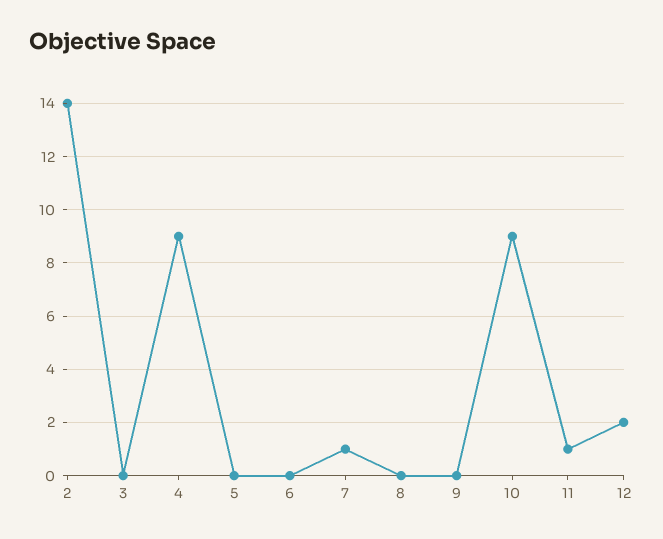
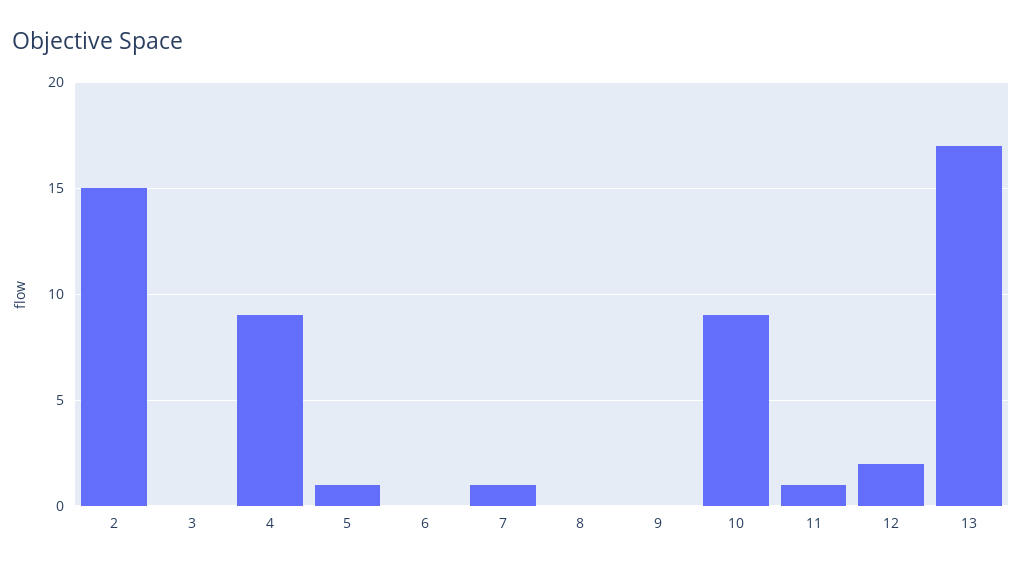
2: 14 -> 15
5: 0 -> 1
13: none -> 17

